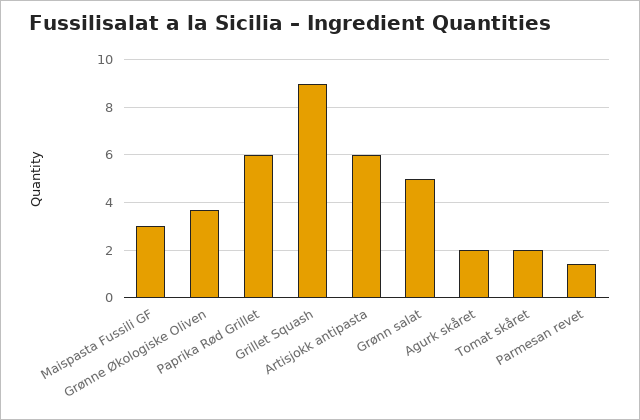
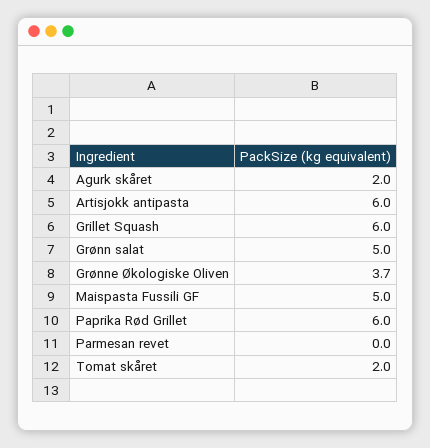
Maispasta Fussili GF: 3 -> 5
Grillet Squash: 9 -> 6
Parmesan revet: 1.5 -> 0

